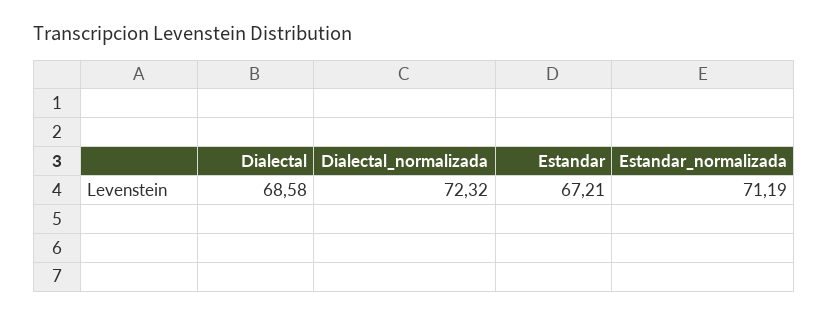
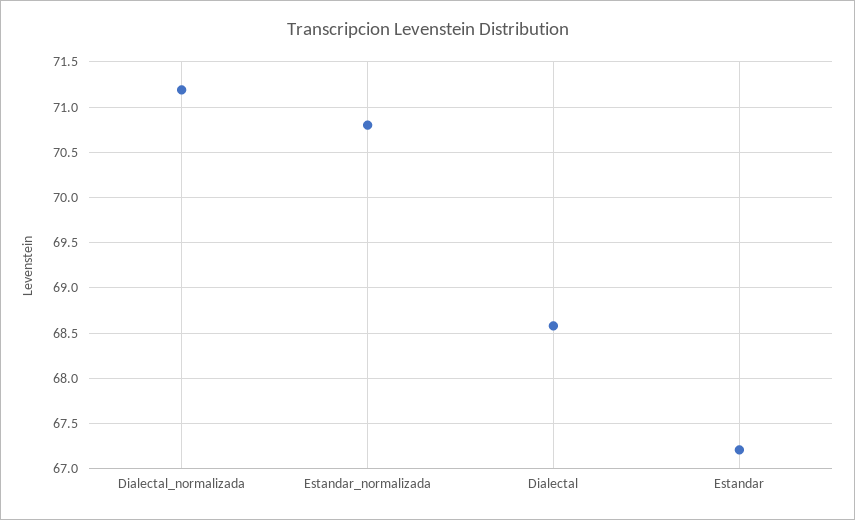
Dialectal_normalizada: 72.32 -> 71.2
Estandar_normalizada: 71.19 -> 70.8

